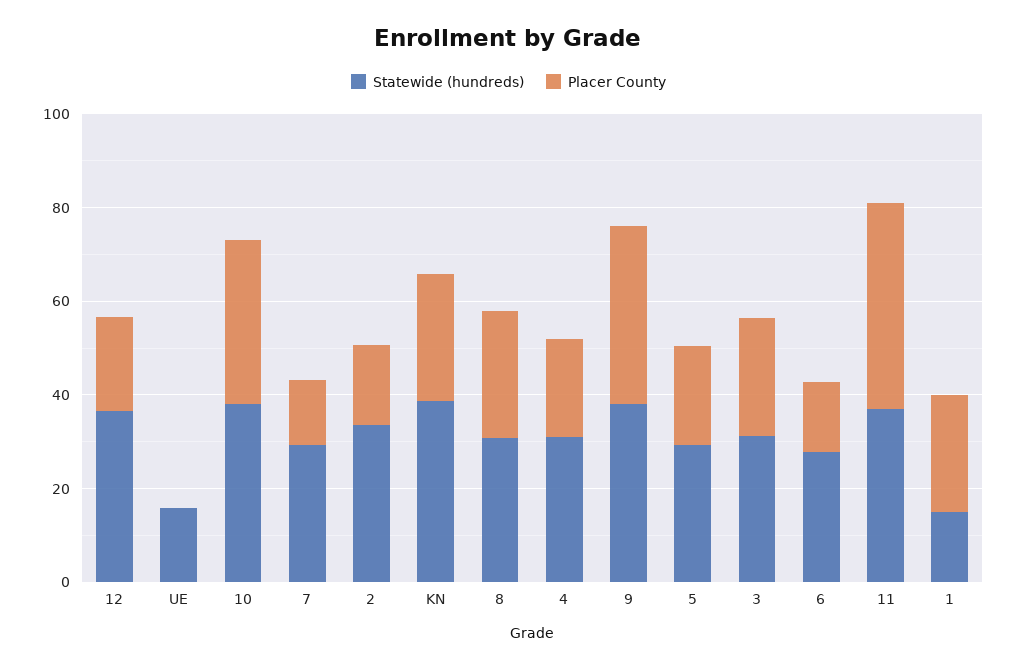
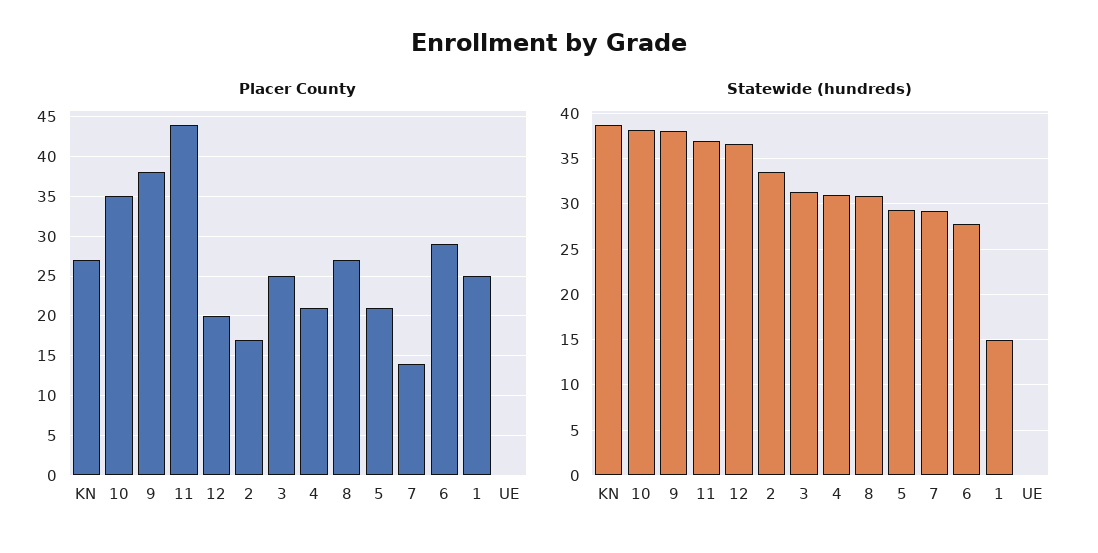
Statewide (hundreds), UE: 15 -> 0
Placer County, 6: 15 -> 29

